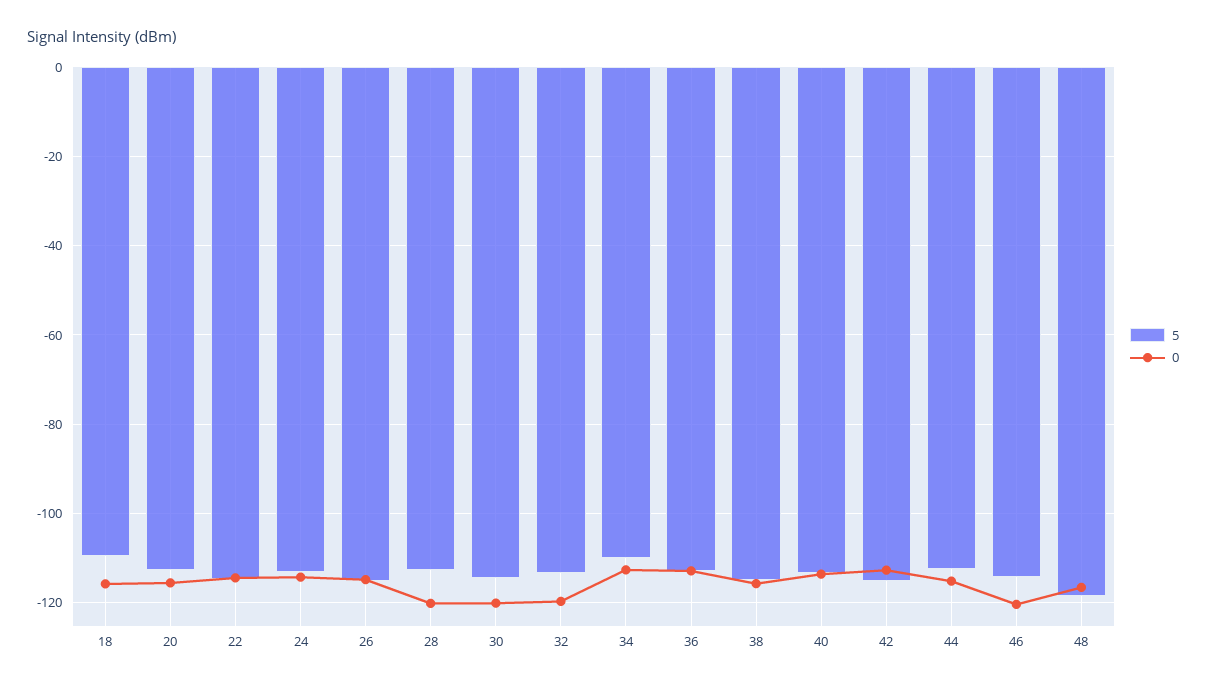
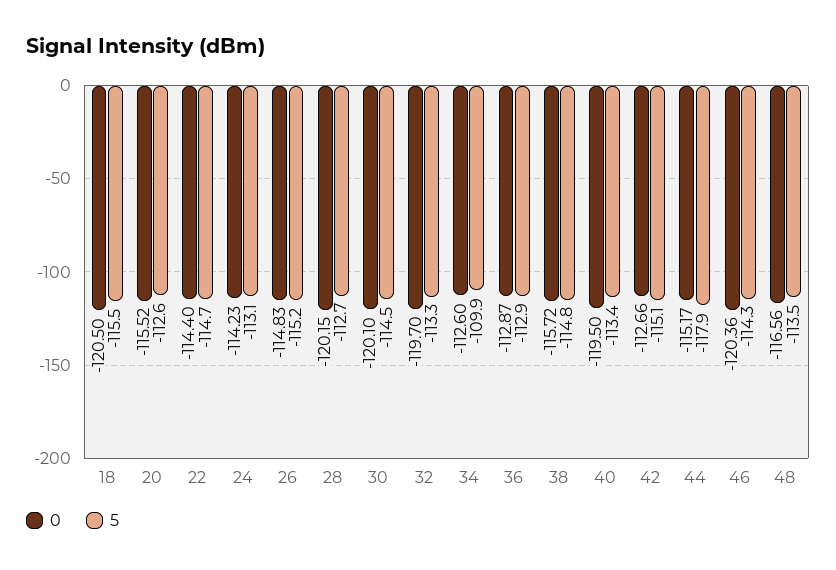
5, 18: -110 -> -115.5
0, 18: -116 -> -120.5
0, 40: -114 -> -119.5
5, 44: -112 -> -117.9
5, 48: -118 -> -113.5

